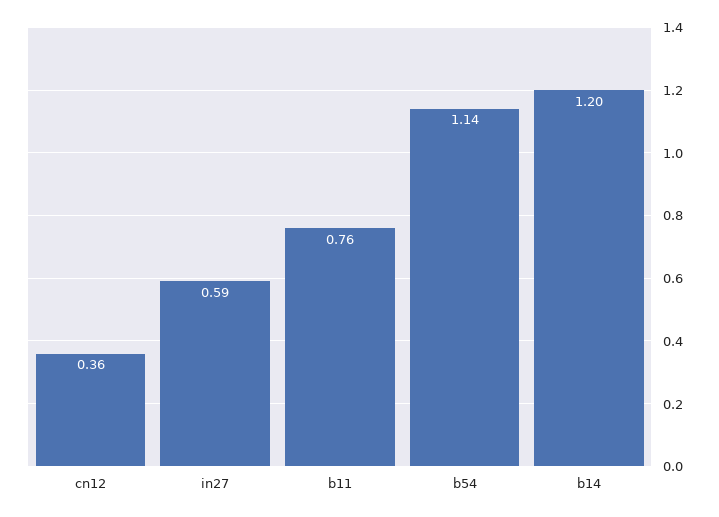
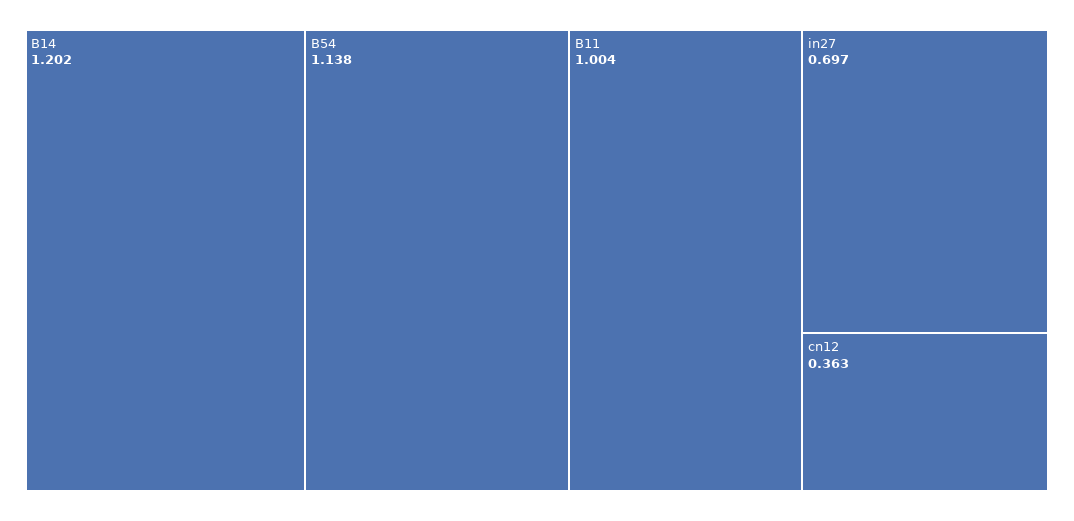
in27: 0.59 -> 0.697
b11: 0.76 -> 1.004

